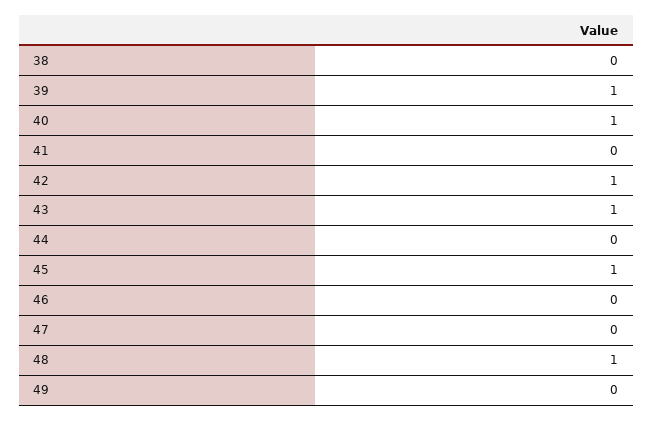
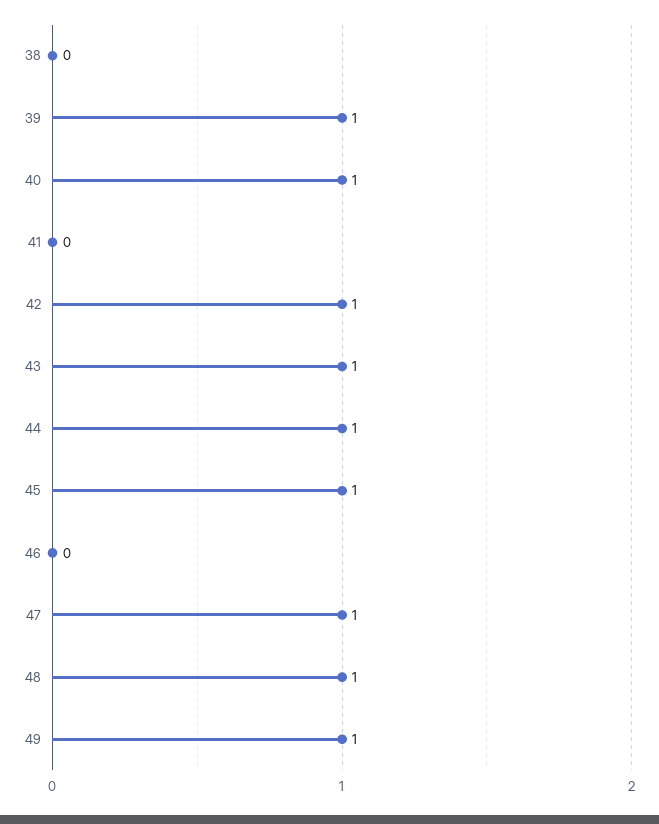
44: 0 -> 1
47: 0 -> 1
49: 0 -> 1

